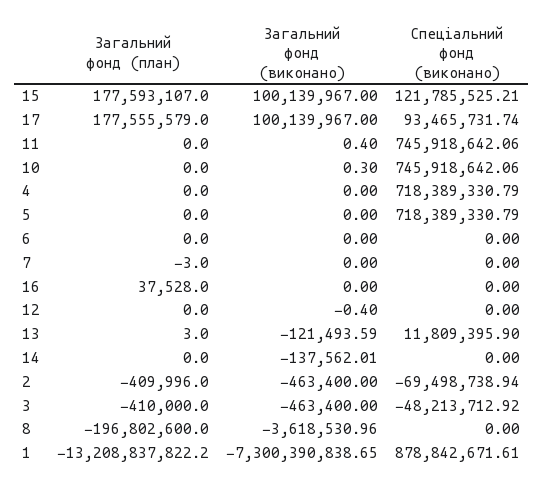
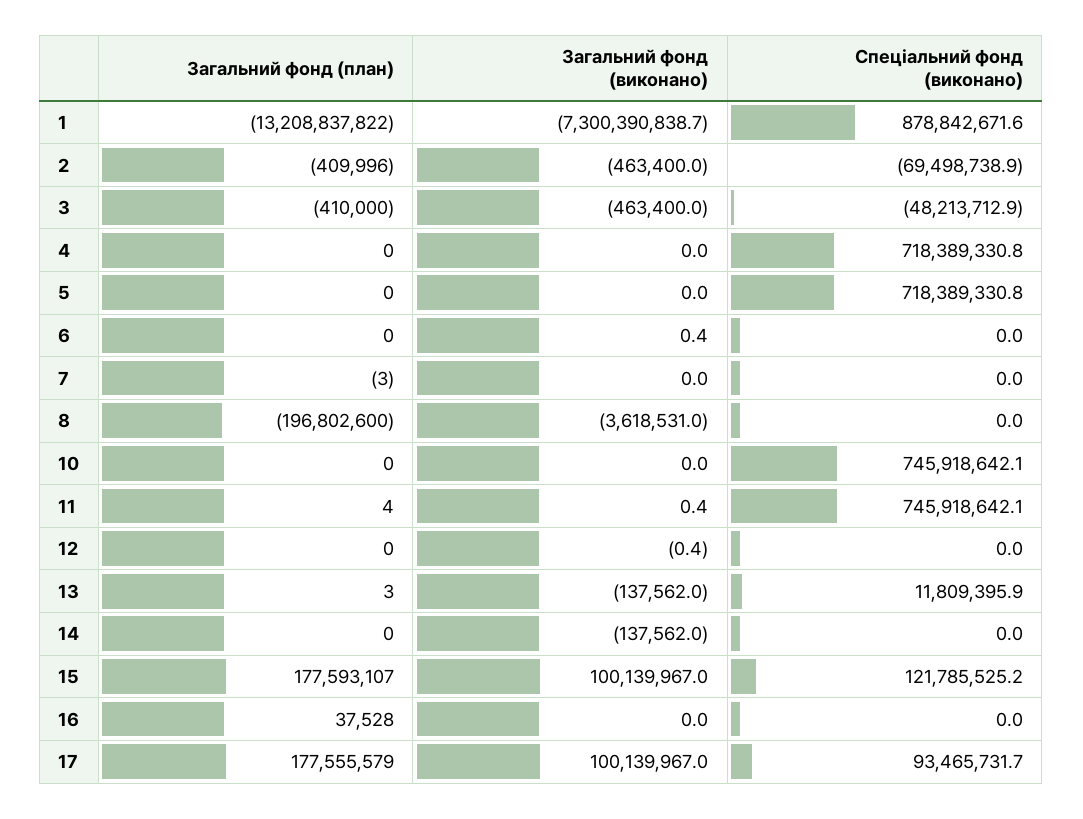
Загальний фонд (план), 11: 0 -> 4
Загальний фонд (виконано), 10: 0.3 -> 0
Загальний фонд (виконано), 6: 0 -> 0.4
Загальний фонд (виконано), 13: -121493.59 -> -137562

